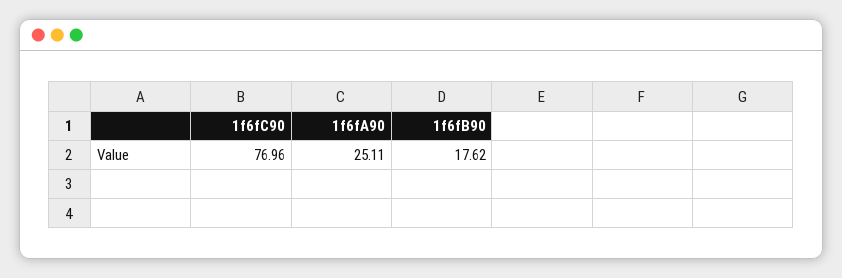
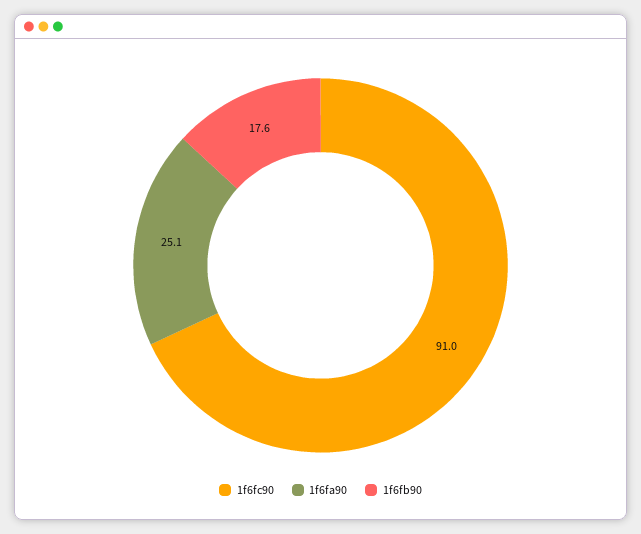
1f6fC90: 76.96 -> 91

